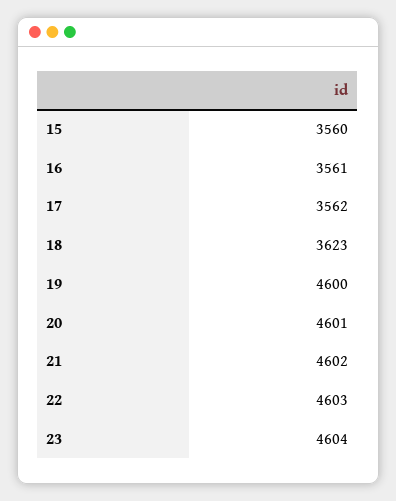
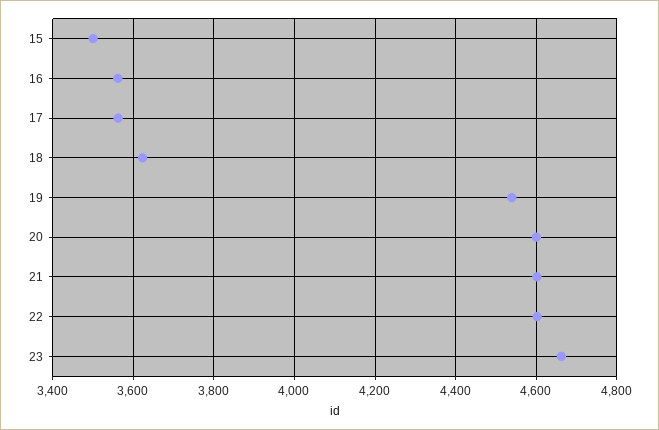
15: 3560 -> 3500
19: 4600 -> 4540
23: 4604 -> 4660

